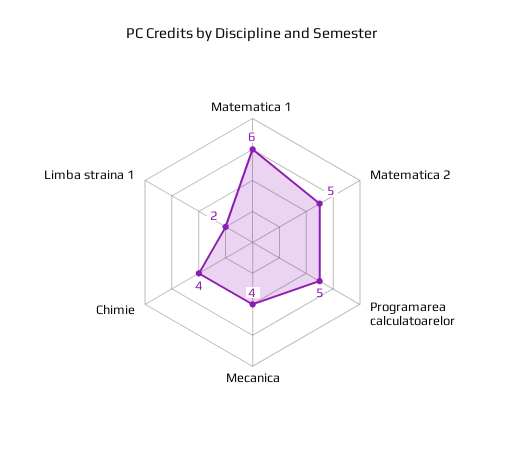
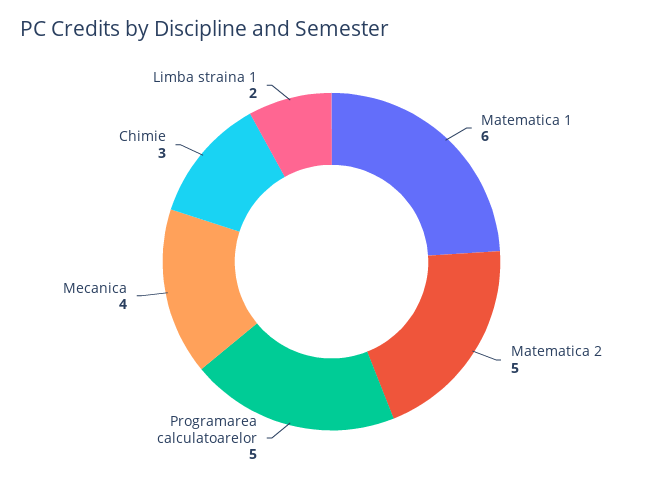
Chimie: 4 -> 3

